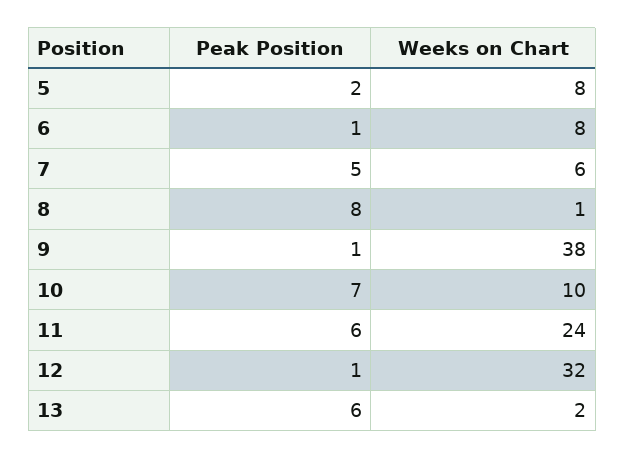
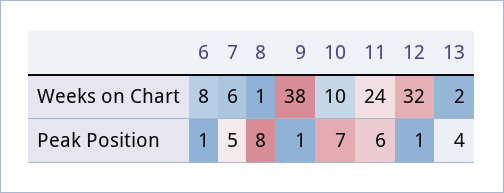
Peak Position, 5: 2 -> none
Weeks on Chart, 5: 8 -> none
Peak Position, 13: 6 -> 4

